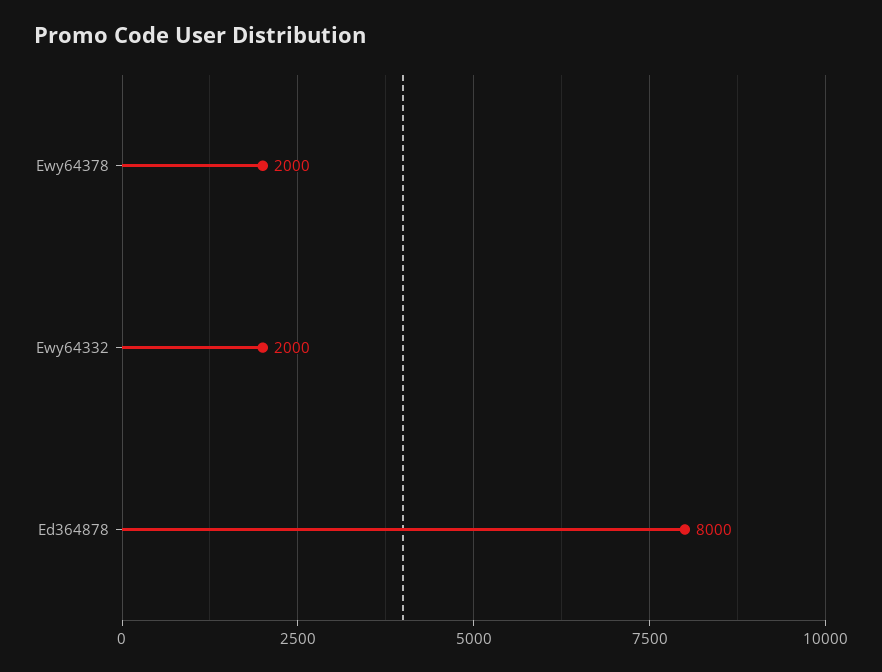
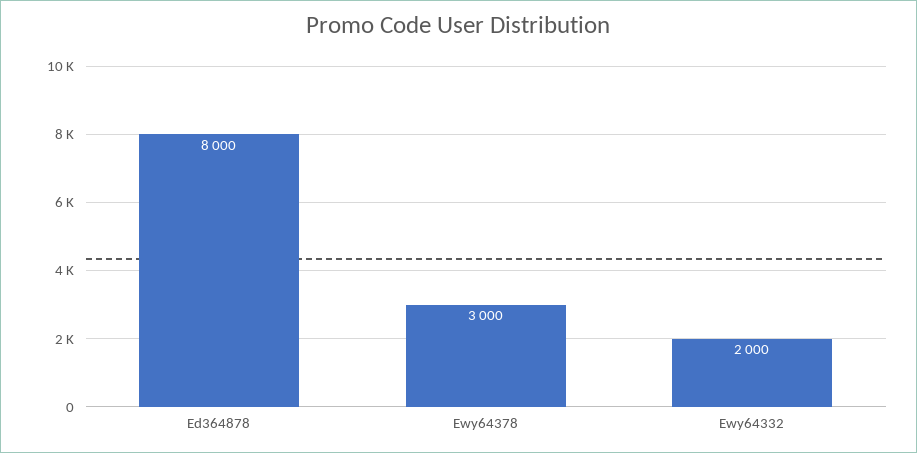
Ewy64378: 2000 -> 3000

